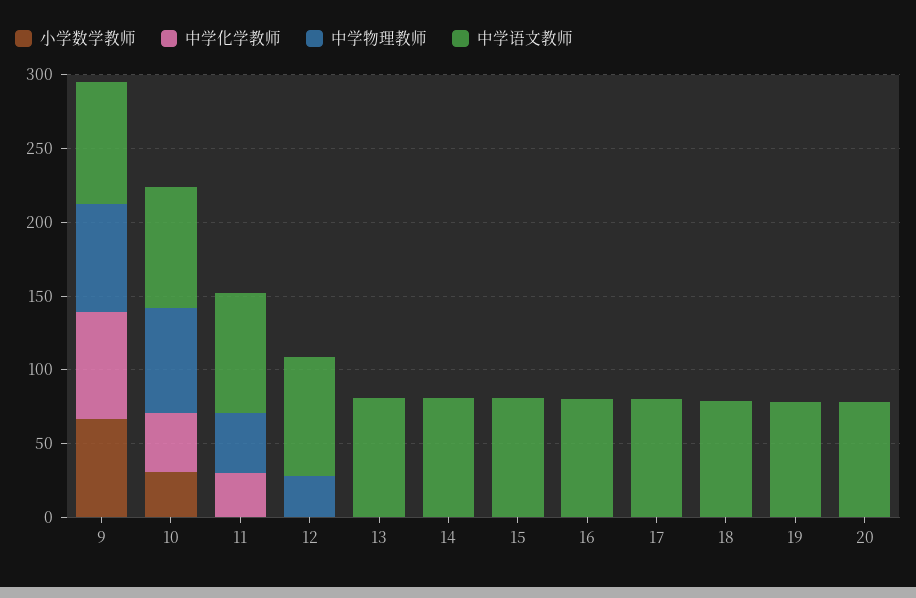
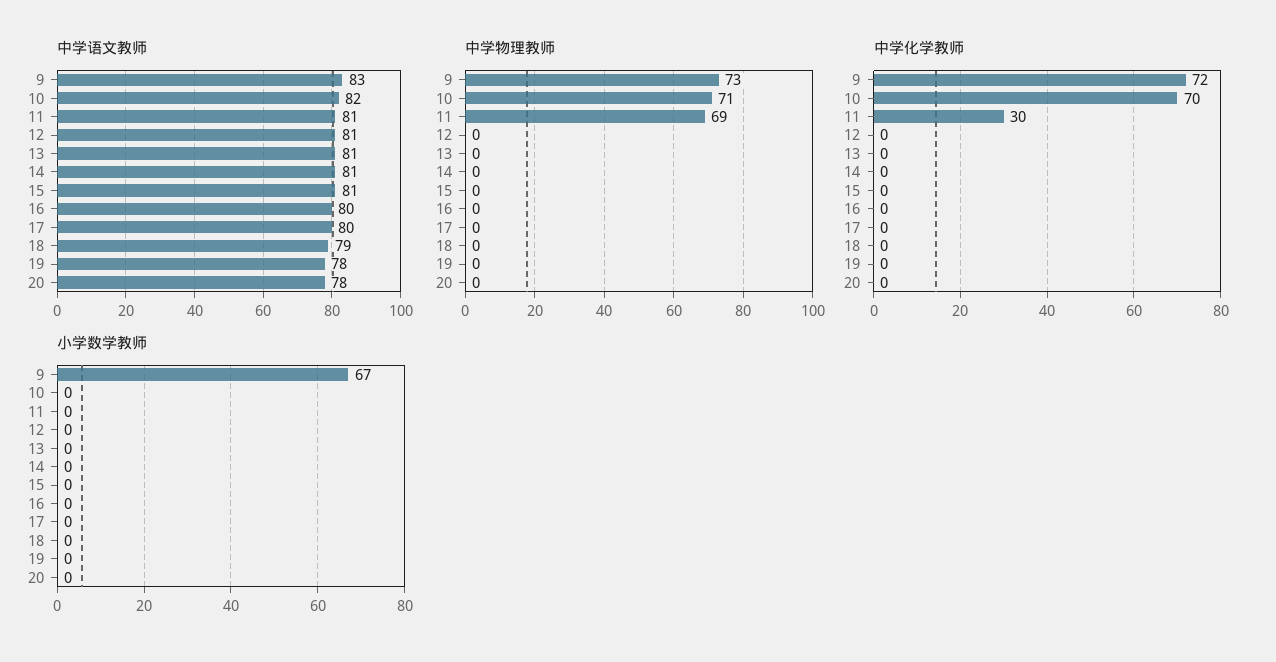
小学数学教师, 10: 30 -> 0
中学化学教师, 10: 40 -> 70
中学物理教师, 11: 40 -> 69
中学物理教师, 12: 30 -> 0

